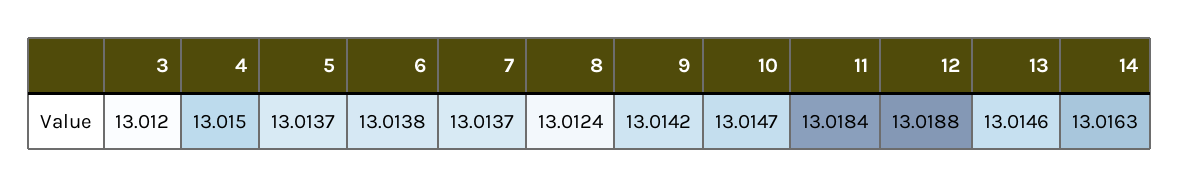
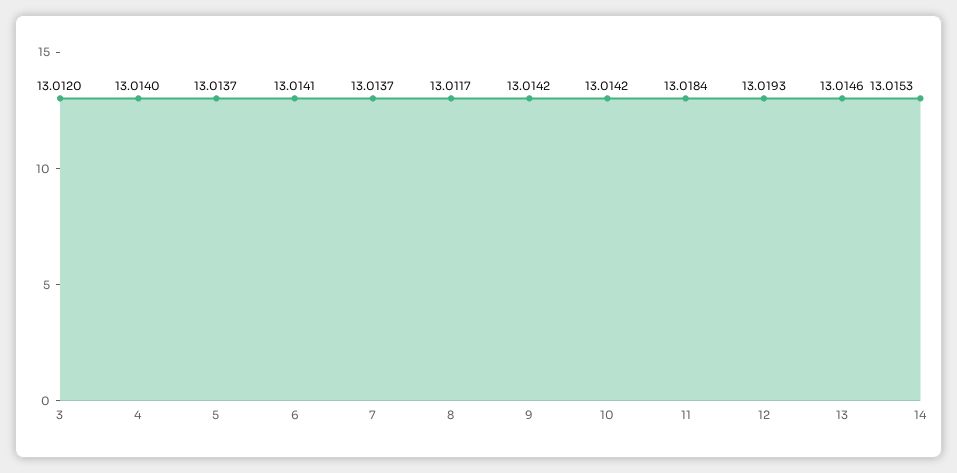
4: 13.015 -> 13.014
6: 13.0138 -> 13.0141
8: 13.0124 -> 13.0117
10: 13.0147 -> 13.0142
12: 13.0188 -> 13.0193
14: 13.0163 -> 13.0153

